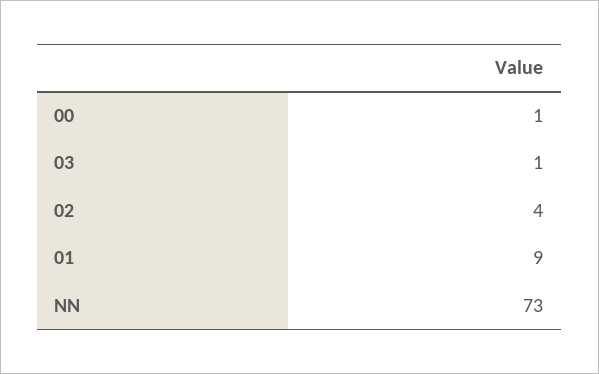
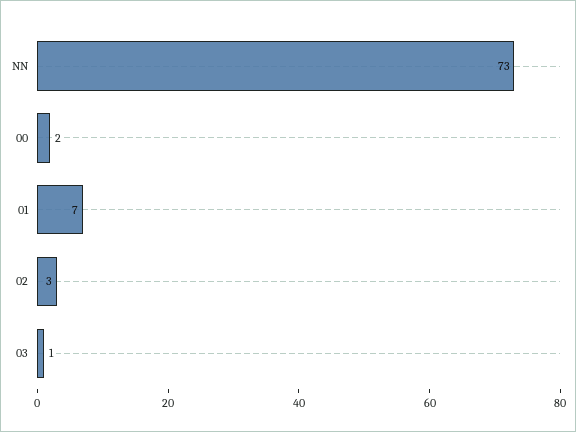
00: 1 -> 2
02: 4 -> 3
01: 9 -> 7

